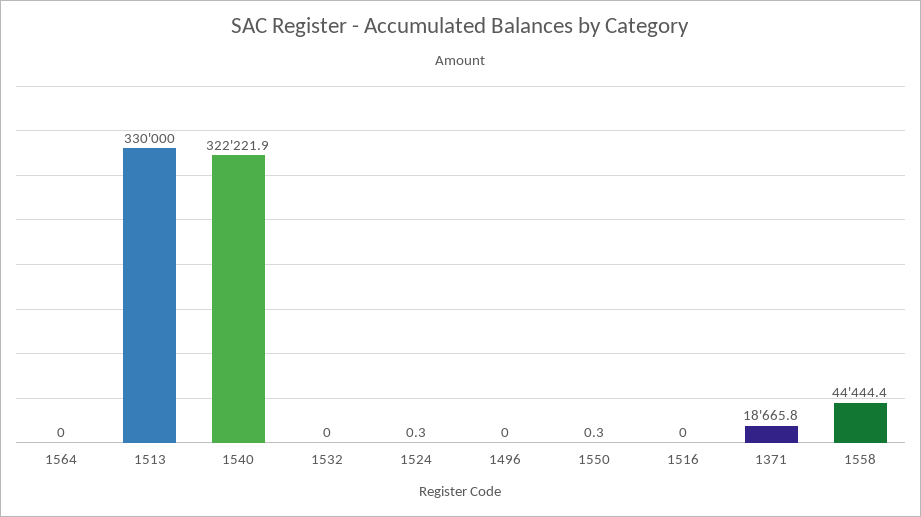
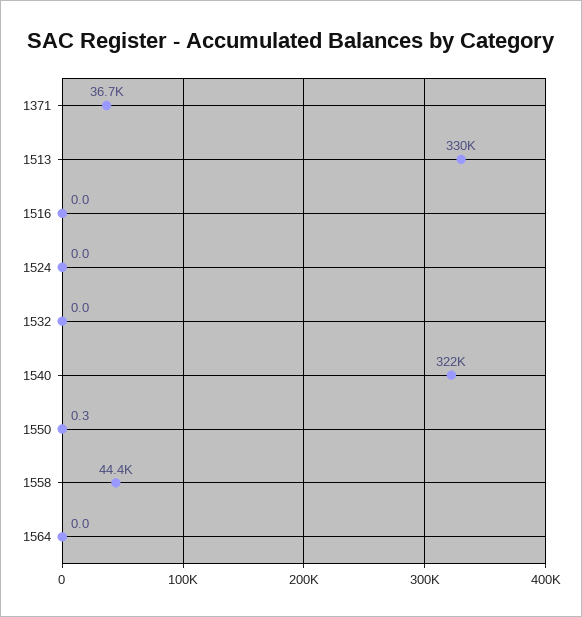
1524: 0.3 -> 0
1496: 0 -> none
1371: 18665.8 -> 36700

